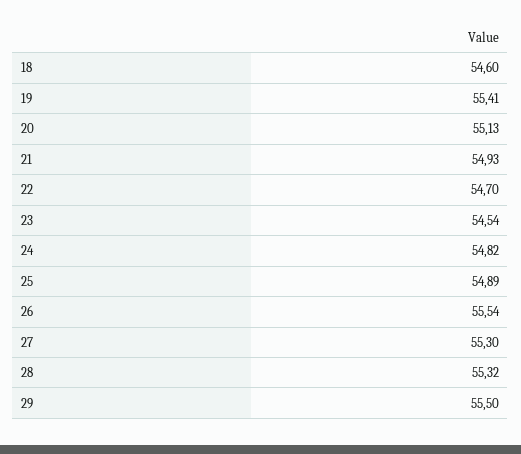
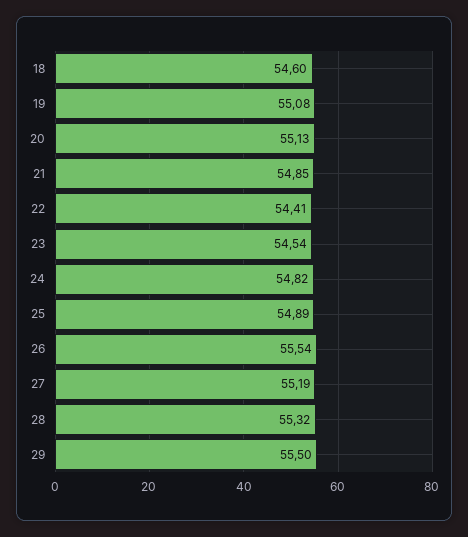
19: 55.41 -> 55.08
21: 54.93 -> 54.85
22: 54.7 -> 54.41
27: 55.3 -> 55.19

